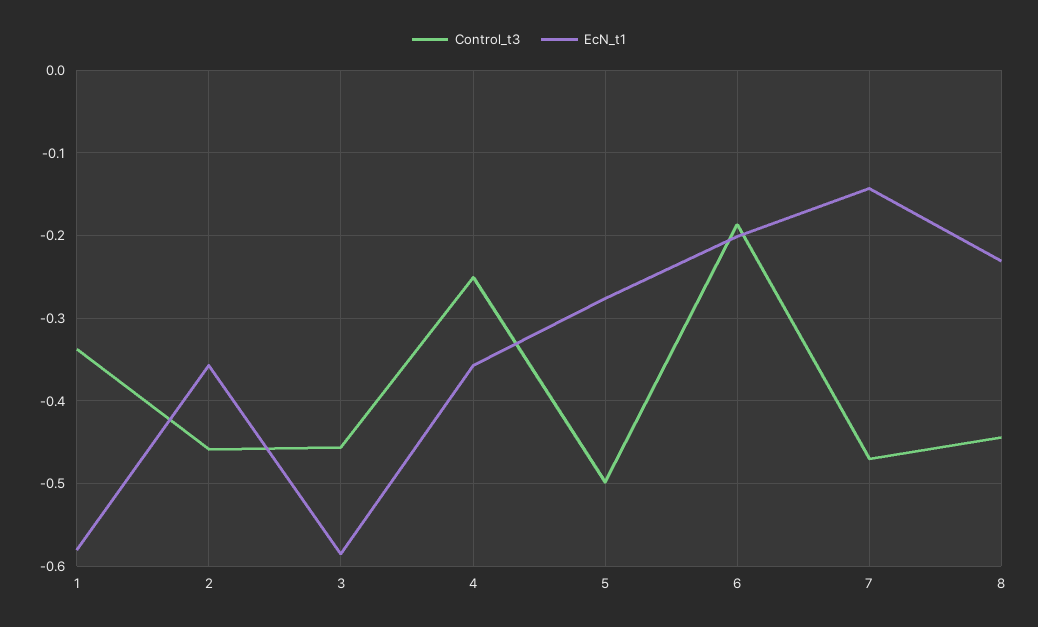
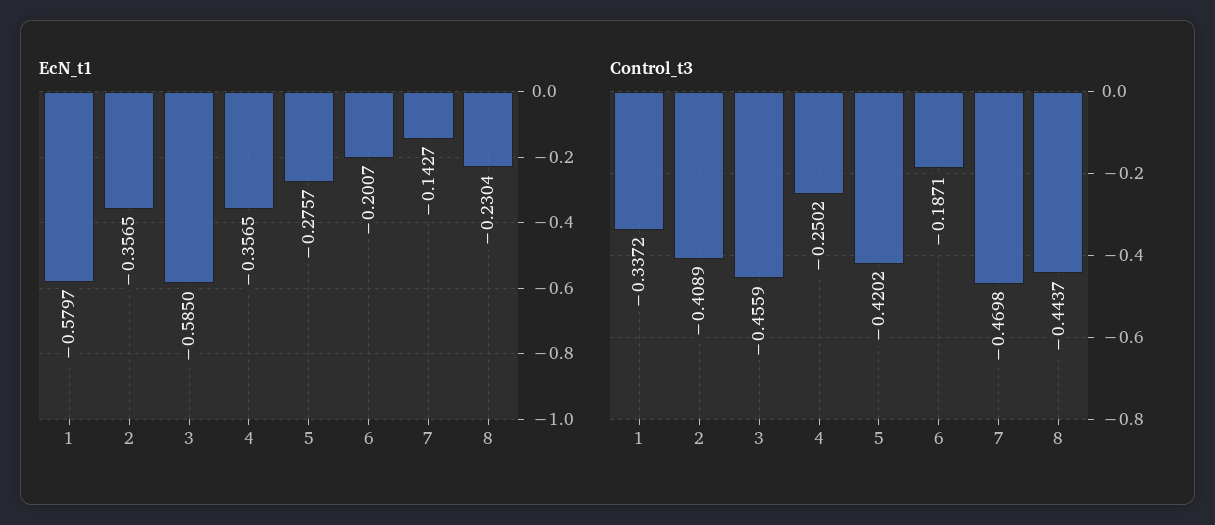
Control_t3, 2: -0.46 -> -0.4089
Control_t3, 5: -0.5 -> -0.4202

